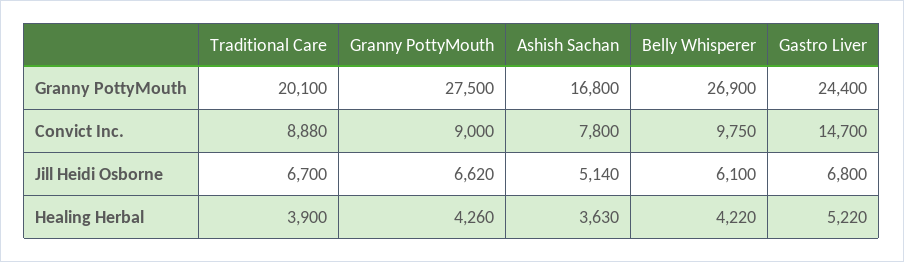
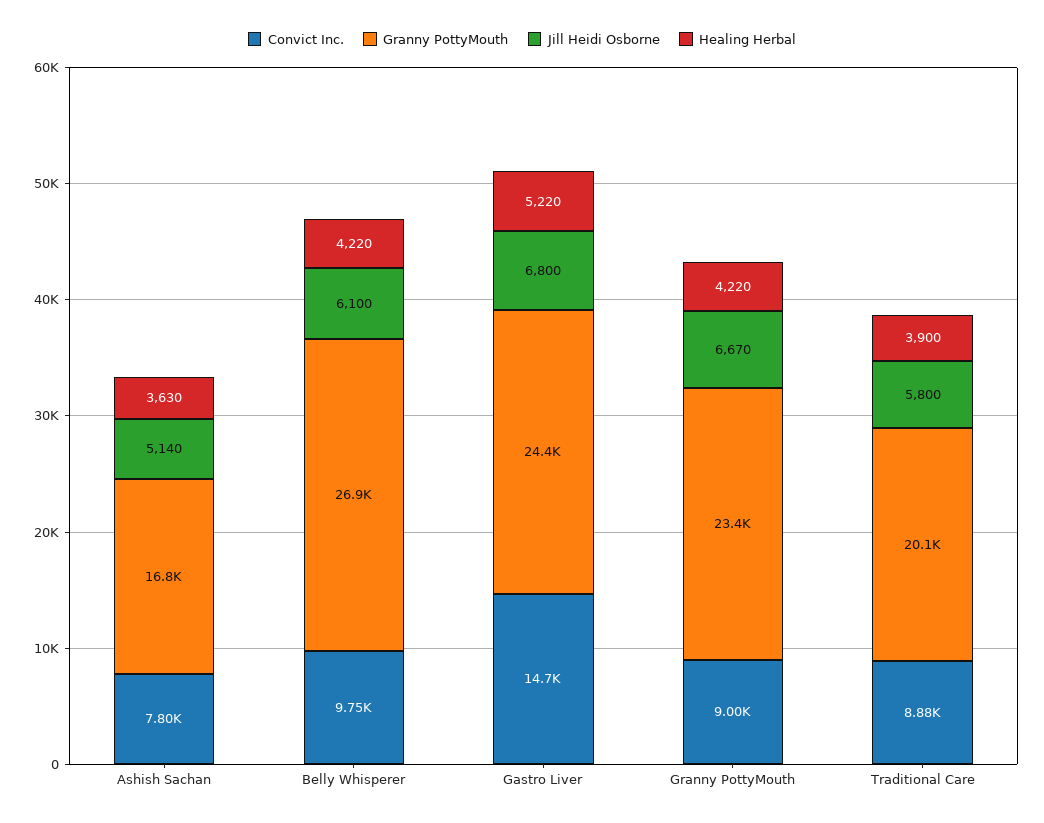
Granny PottyMouth, Granny PottyMouth: 27500 -> 23400
Jill Heidi Osborne, Traditional Care: 6700 -> 5800
Jill Heidi Osborne, Granny PottyMouth: 6620 -> 6670
Healing Herbal, Granny PottyMouth: 4260 -> 4220

